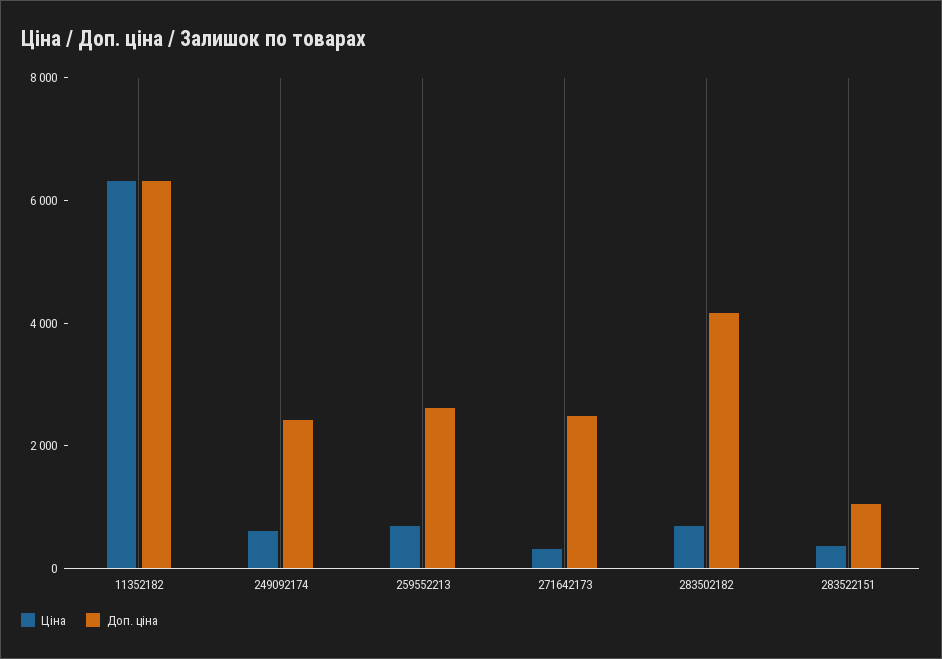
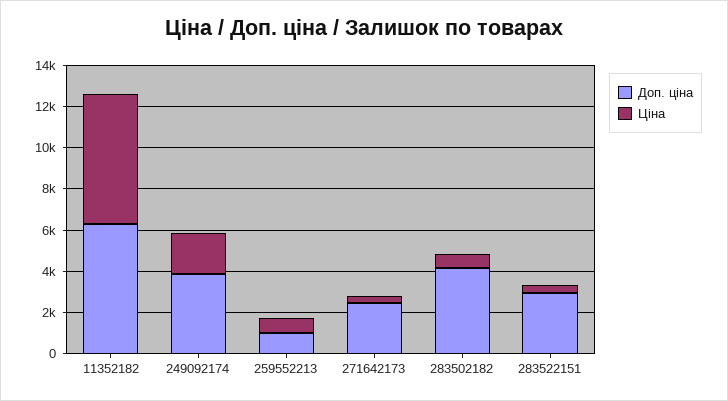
Ціна, 249092174: 500 -> 2000
Доп. ціна, 249092174: 2500 -> 4000
Доп. ціна, 259552213: 2500 -> 1000
Доп. ціна, 283522151: 1000 -> 3000

